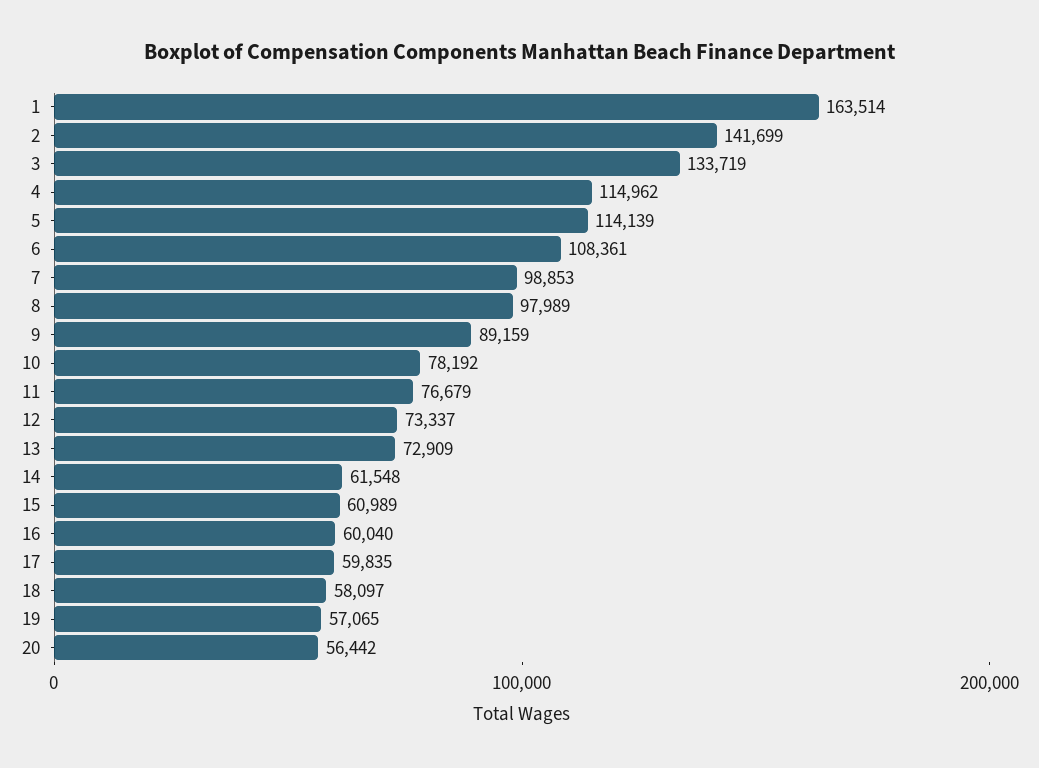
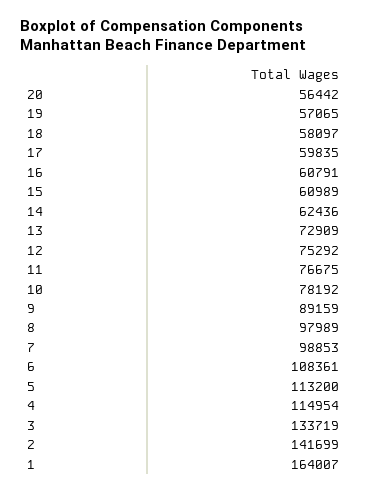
1: 163514 -> 164007
4: 114962 -> 114954
5: 114139 -> 113200
11: 76679 -> 76675
12: 73337 -> 75292
14: 61548 -> 62436
16: 60040 -> 60791

